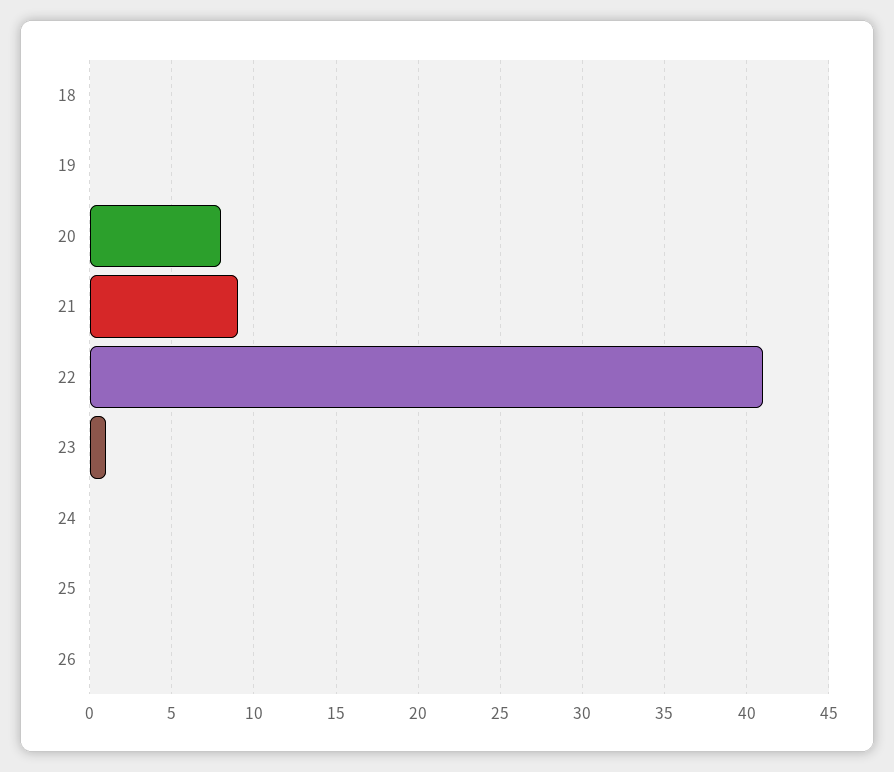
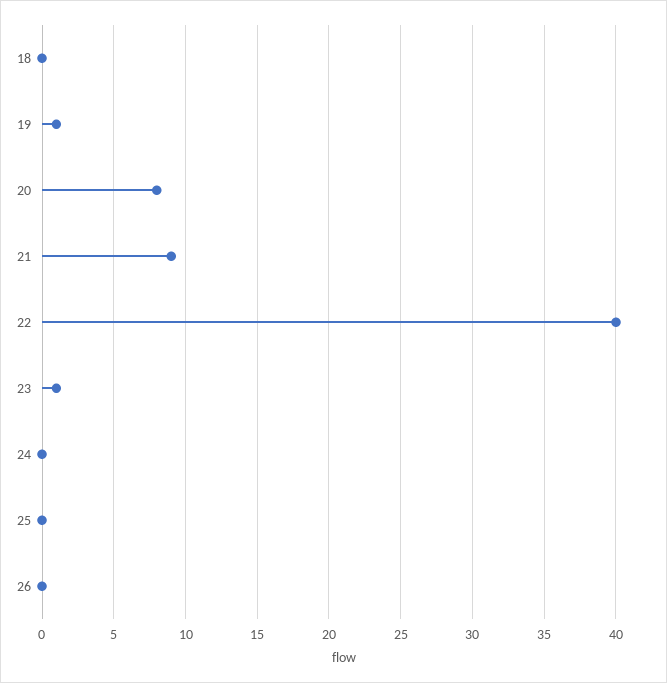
19: 0 -> 1
22: 41 -> 40

